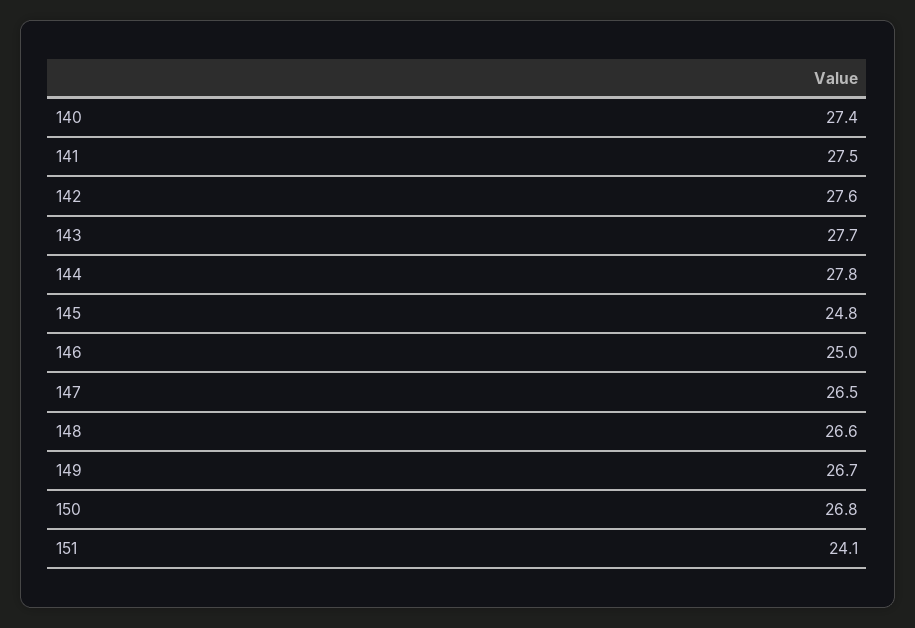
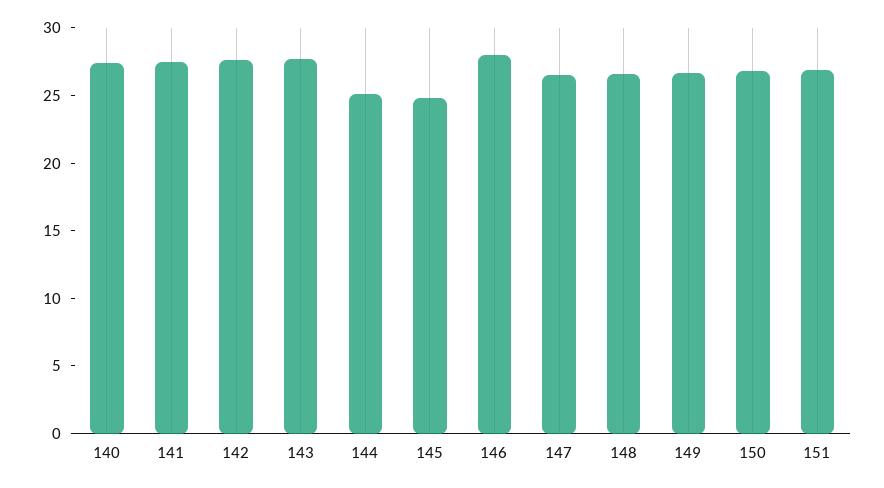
144: 27.8 -> 25
146: 25 -> 28
151: 24.1 -> 27

